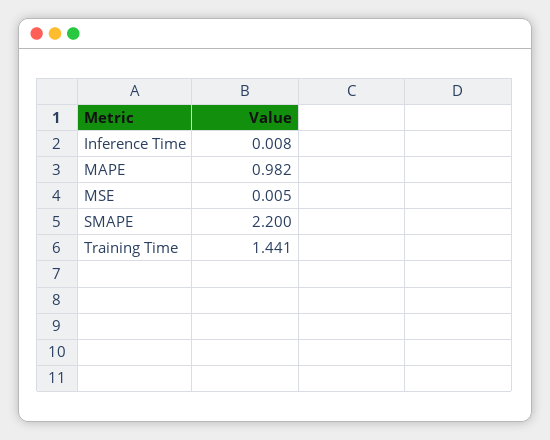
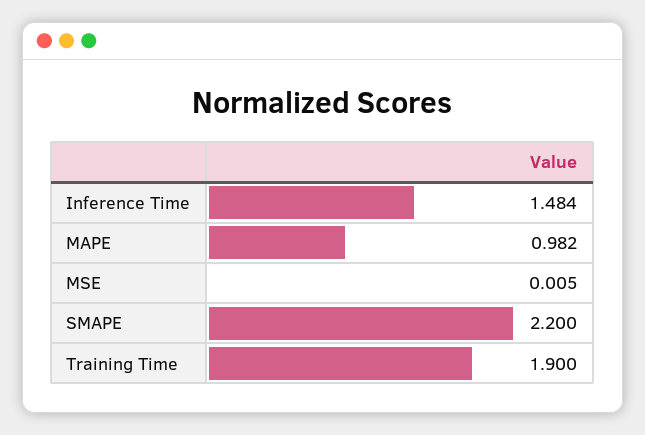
Inference Time: 0.008 -> 1.484
Training Time: 1.441 -> 1.9

